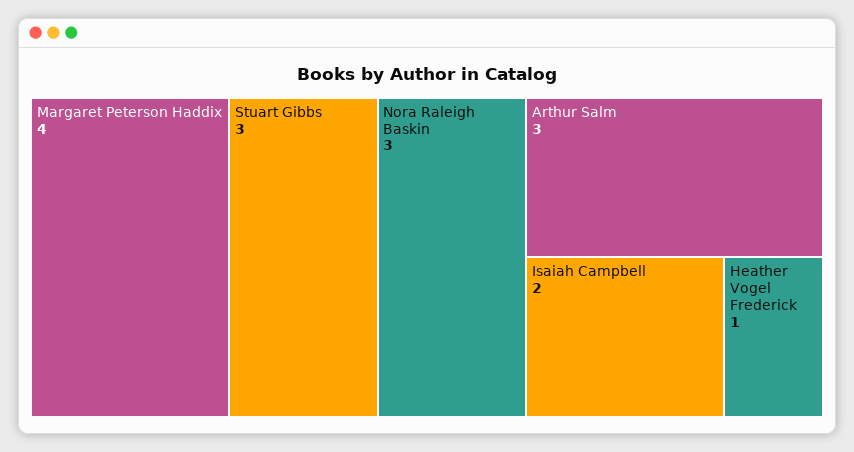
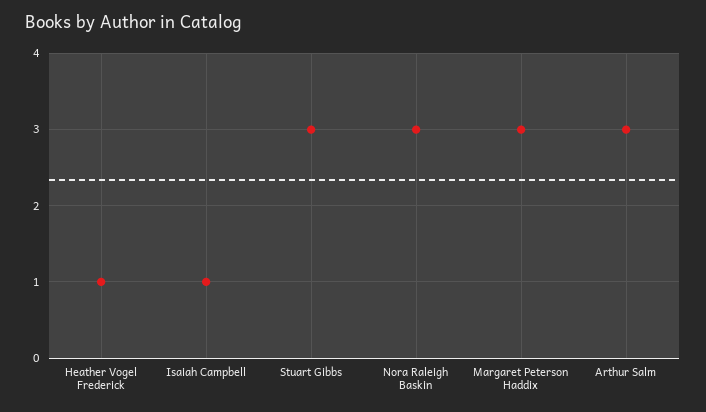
Margaret Peterson Haddix: 4 -> 3
Isaiah Campbell: 2 -> 1

